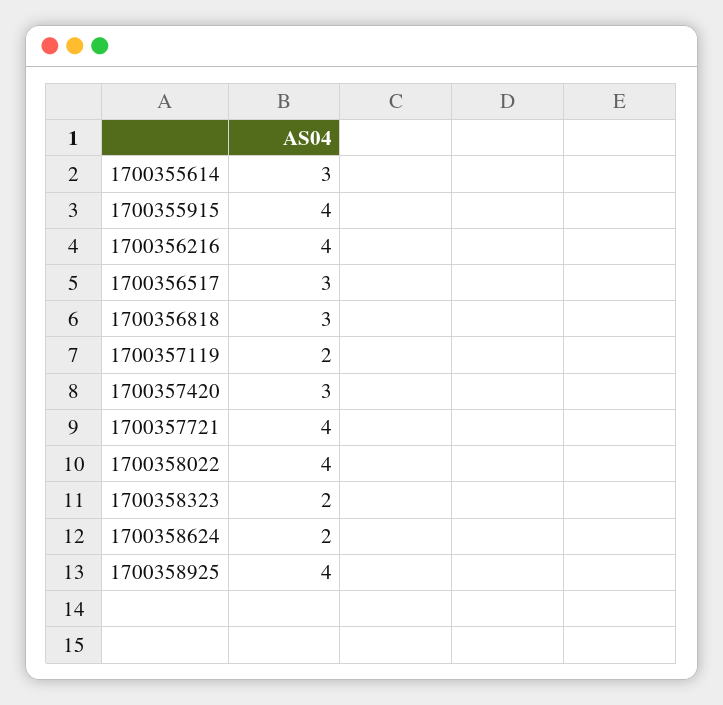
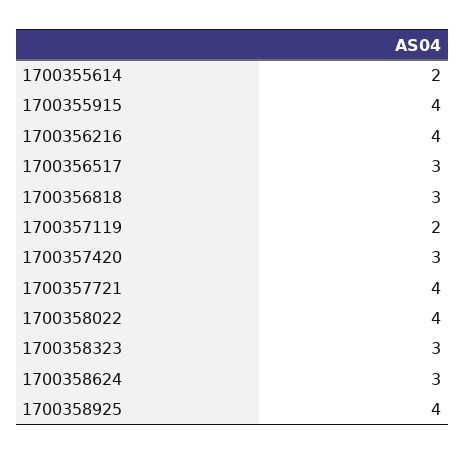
1700355614: 3 -> 2
1700358323: 2 -> 3
1700358624: 2 -> 3

